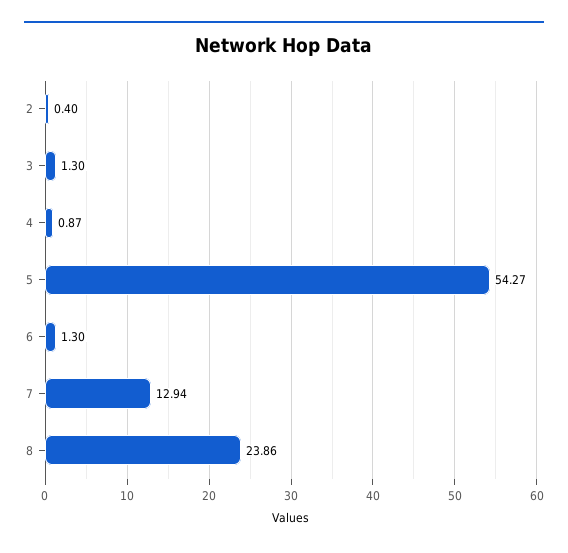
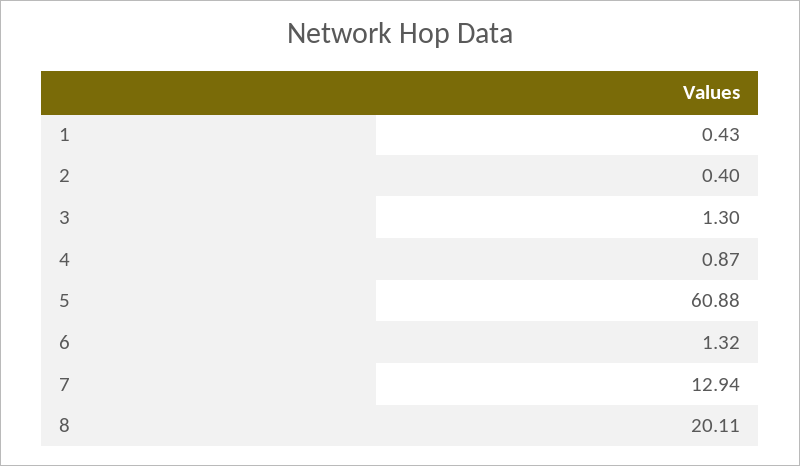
5: 54.27 -> 60.88
6: 1.3 -> 1.32
8: 23.86 -> 20.11
1: none -> 0.43

